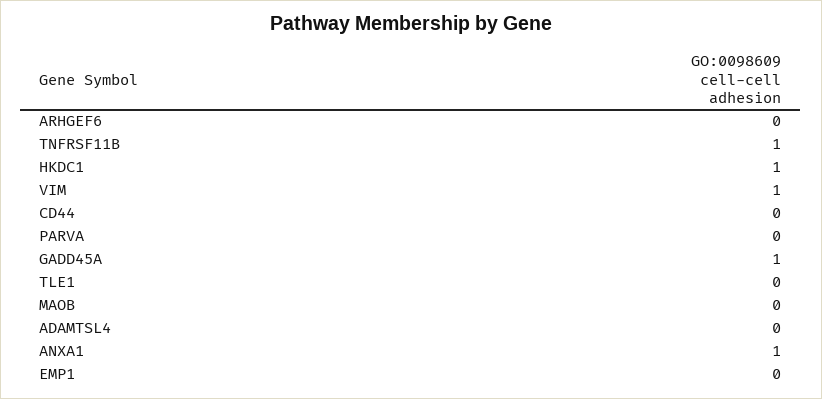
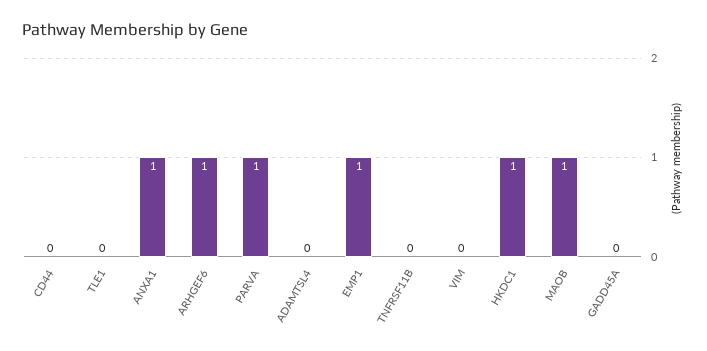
ARHGEF6: 0 -> 1
TNFRSF11B: 1 -> 0
VIM: 1 -> 0
PARVA: 0 -> 1
GADD45A: 1 -> 0
MAOB: 0 -> 1
EMP1: 0 -> 1

